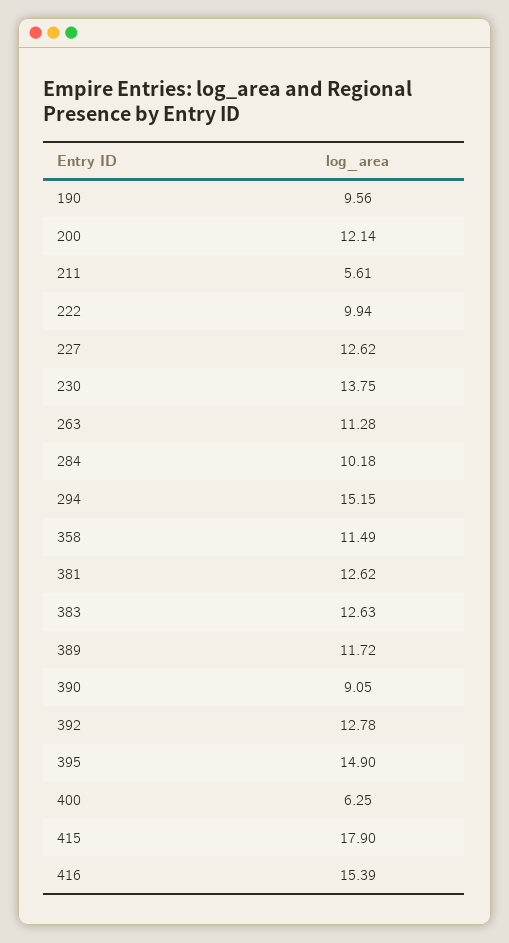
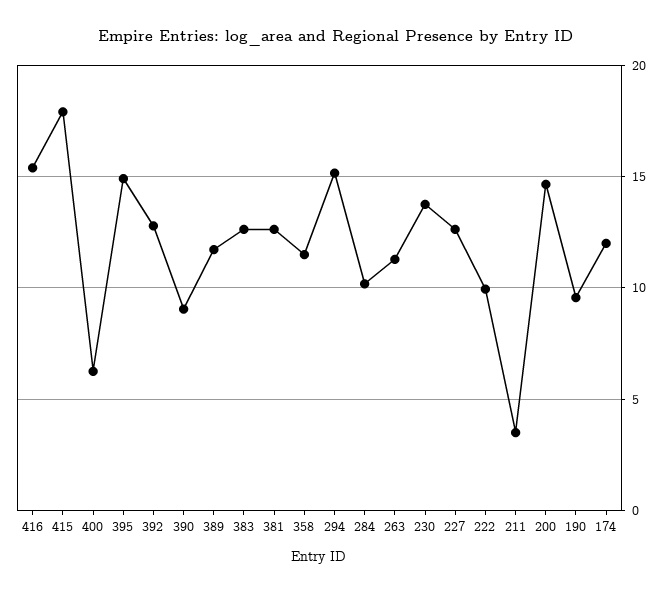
200: 12.14 -> 14.5
211: 5.61 -> 3.5
174: none -> 12

